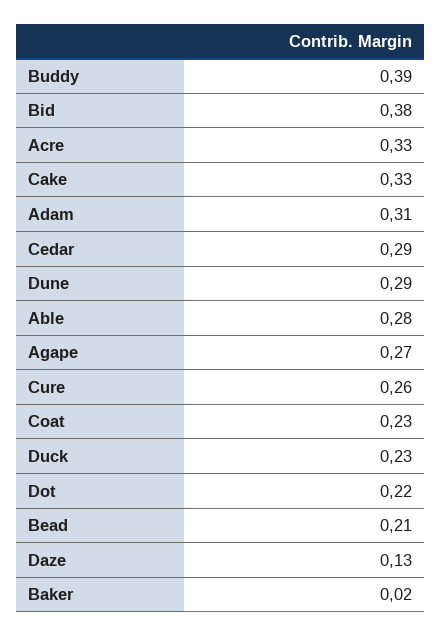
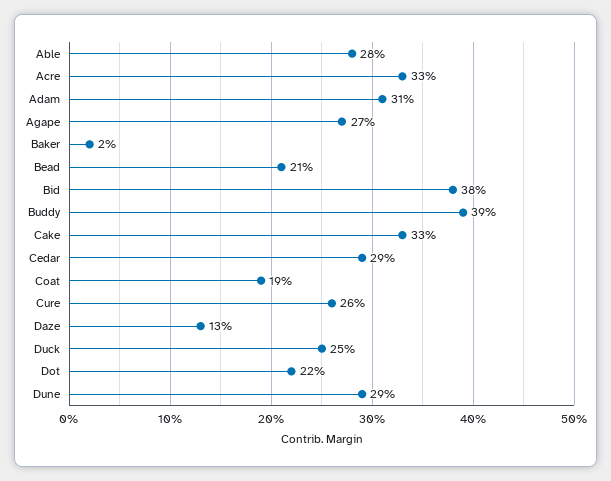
Coat: 0.23 -> 0.19
Duck: 0.23 -> 0.25

